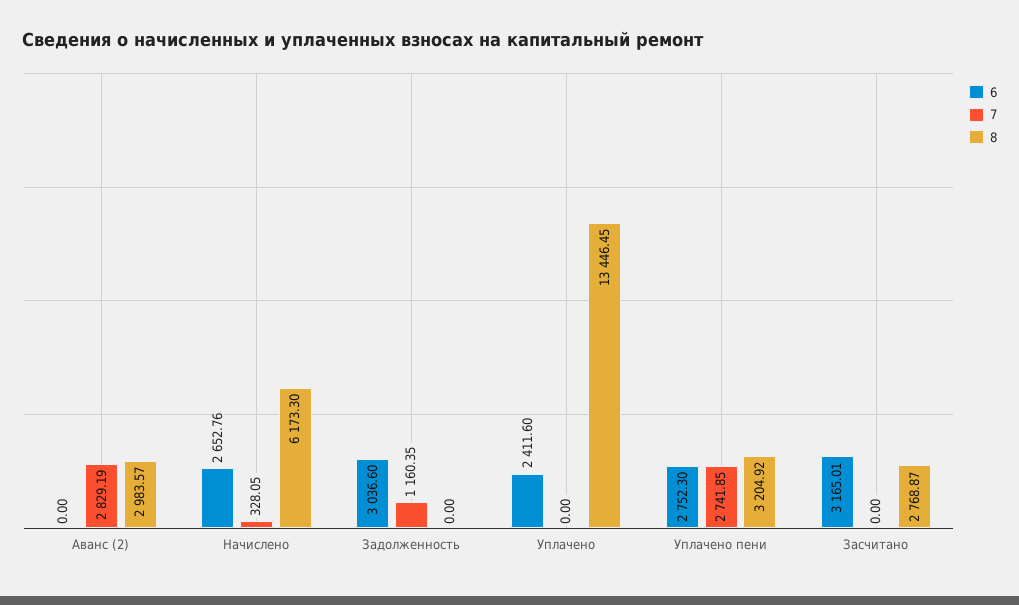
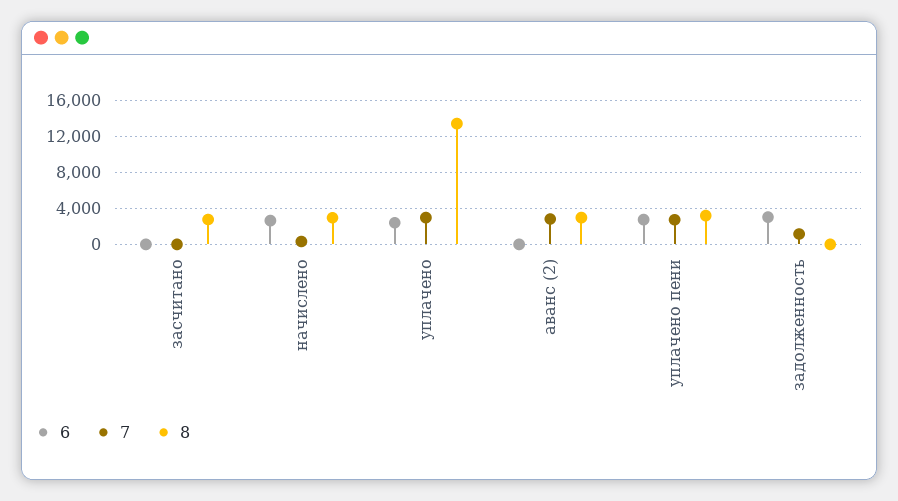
8, Начислено: 6173.3 -> 3000
7, Уплачено: 0 -> 3000
6, Засчитано: 3165.01 -> 0

